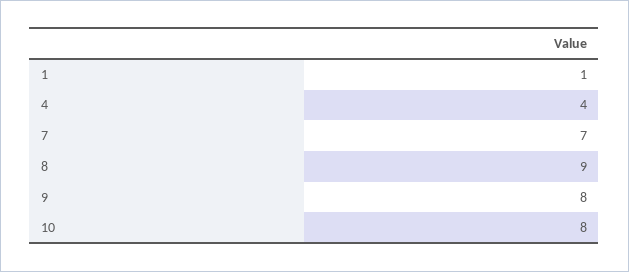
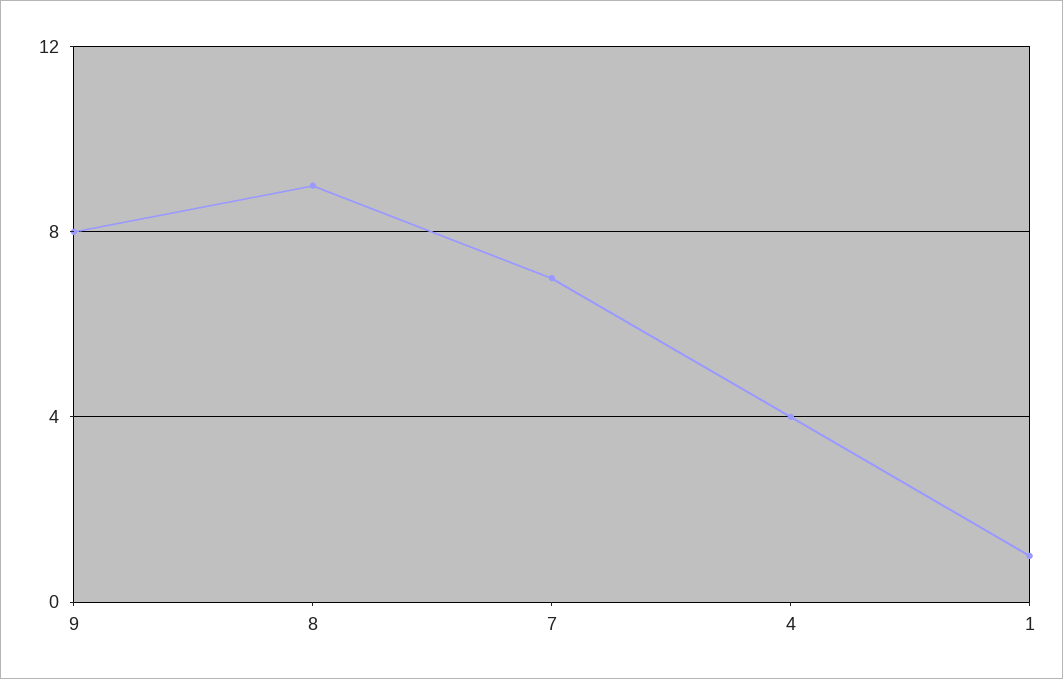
10: 8 -> none

